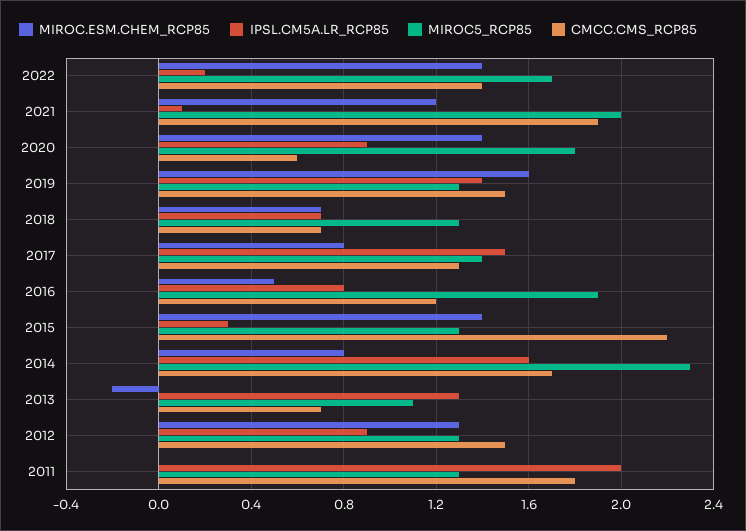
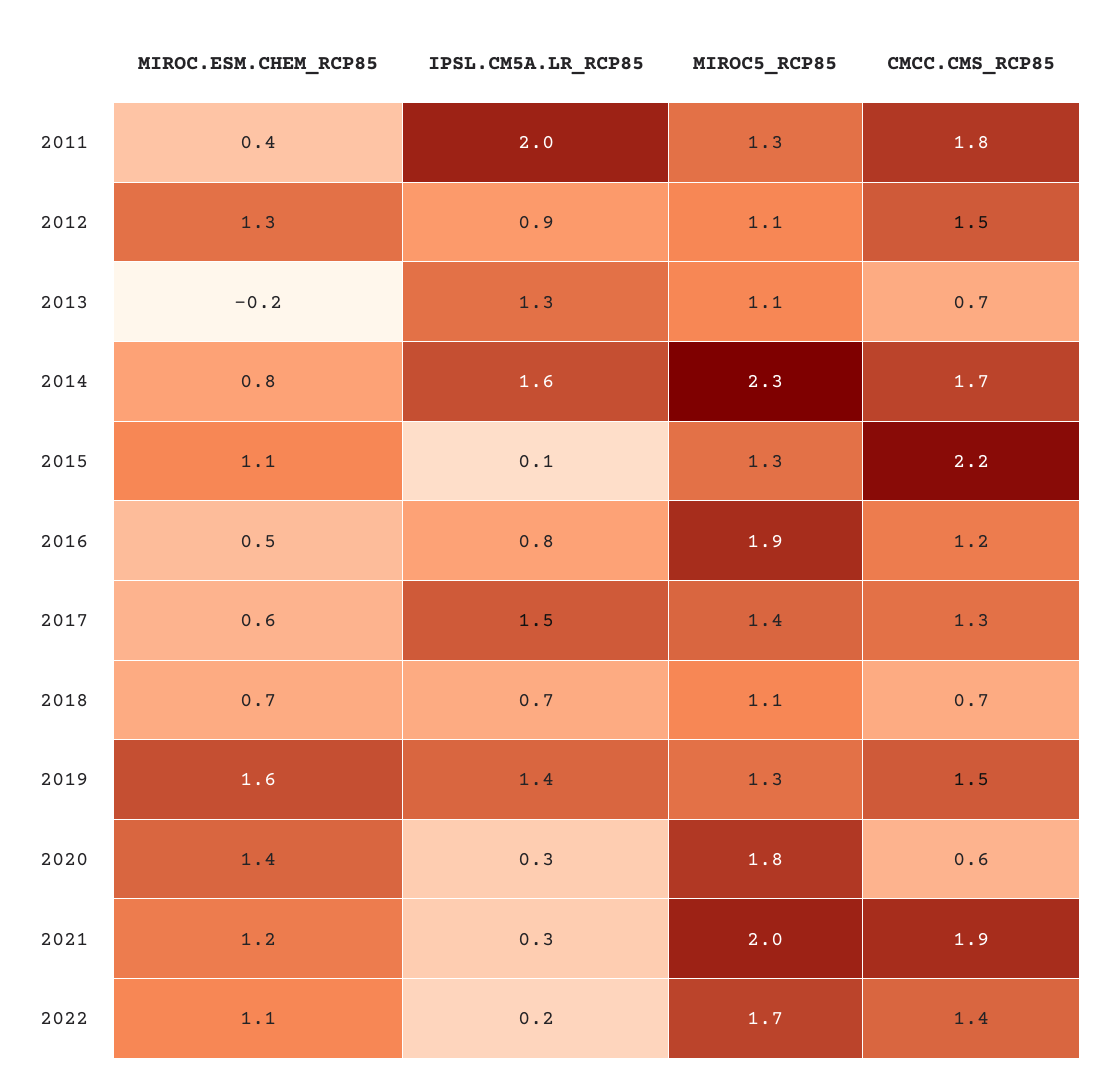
MIROC.ESM.CHEM_RCP85, 2022: 1.4 -> 1.1
IPSL.CM5A.LR_RCP85, 2021: 0.1 -> 0.3
IPSL.CM5A.LR_RCP85, 2020: 0.9 -> 0.3
MIROC5_RCP85, 2018: 1.3 -> 1.1
MIROC.ESM.CHEM_RCP85, 2017: 0.8 -> 0.6
MIROC.ESM.CHEM_RCP85, 2015: 1.4 -> 1.1
IPSL.CM5A.LR_RCP85, 2015: 0.3 -> 0.1
MIROC5_RCP85, 2012: 1.3 -> 1.1
MIROC.ESM.CHEM_RCP85, 2011: 0 -> 0.4

